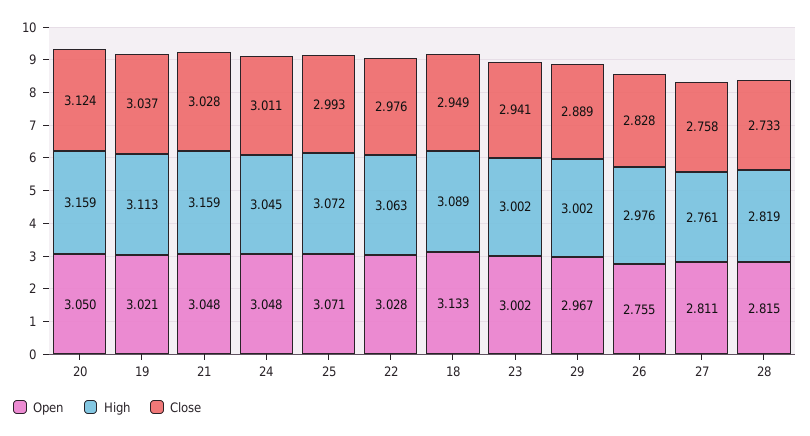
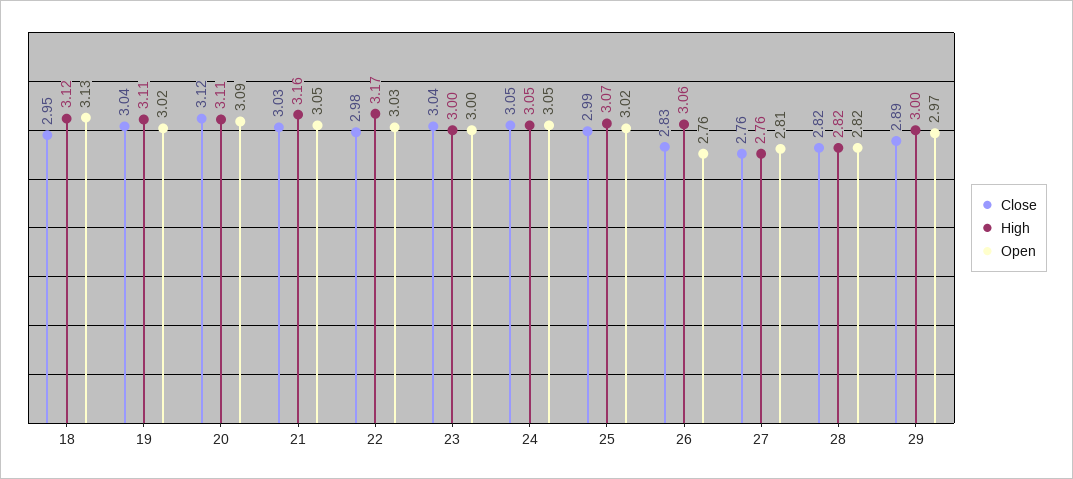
Open, 20: 3.05 -> 3.09
High, 20: 3.159 -> 3.11
Close, 24: 3.011 -> 3.05
Open, 25: 3.071 -> 3.02
High, 22: 3.063 -> 3.17
High, 18: 3.089 -> 3.12
Close, 23: 2.941 -> 3.04
High, 26: 2.976 -> 3.06
Close, 28: 2.733 -> 2.82

